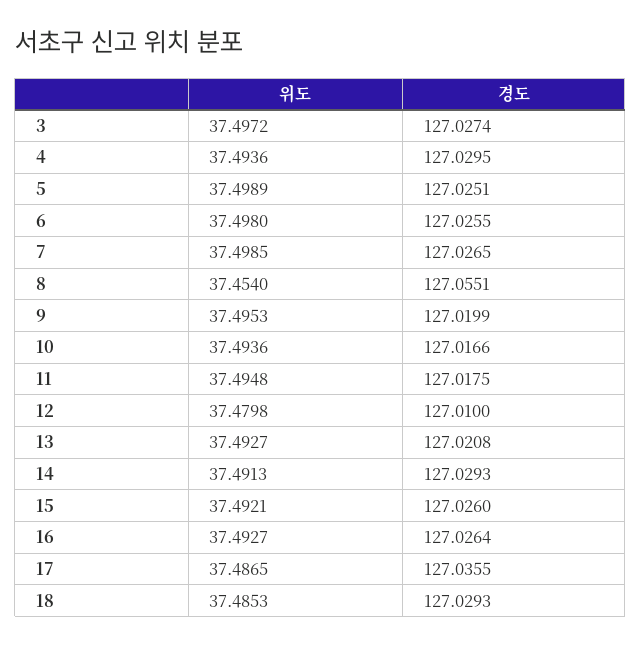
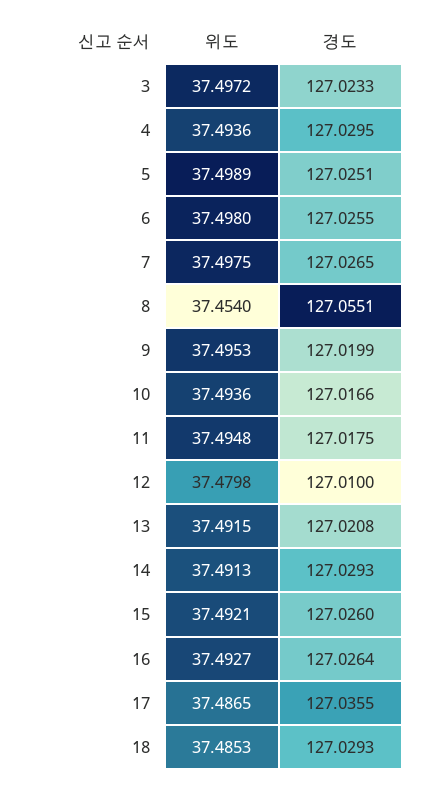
경도, 3: 127.0274 -> 127.0233
위도, 7: 37.4985 -> 37.4975
위도, 13: 37.4927 -> 37.4915

